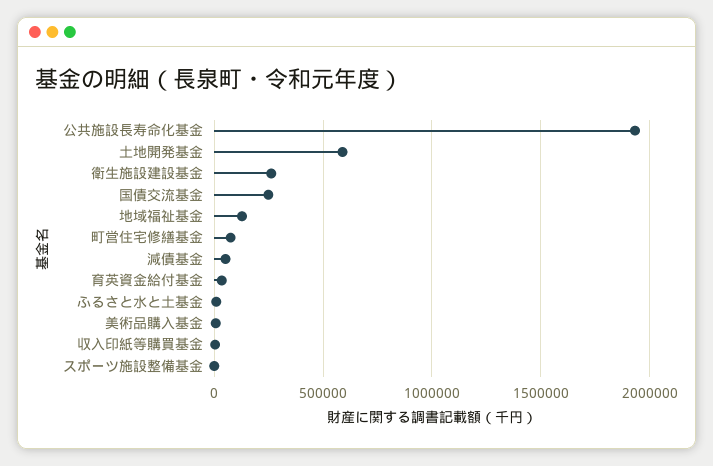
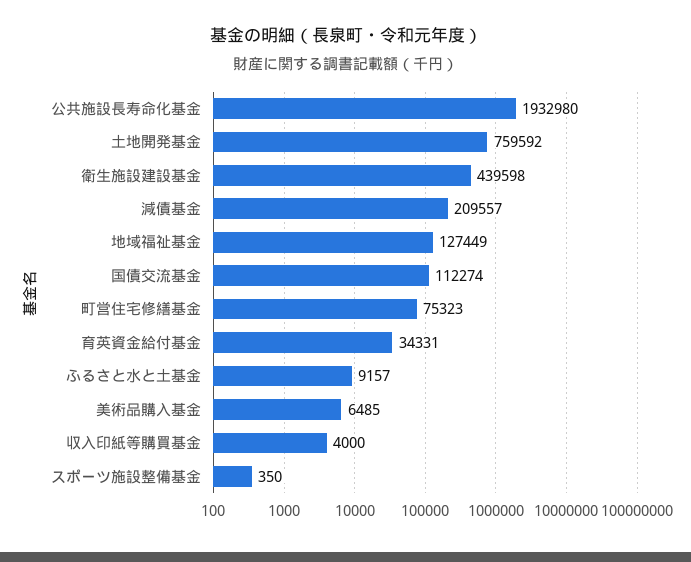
土地開発基金: 600000 -> 759592
衛生施設建設基金: 250000 -> 439598
国債交流基金: 250000 -> 112274
減債基金: 50000 -> 209557

